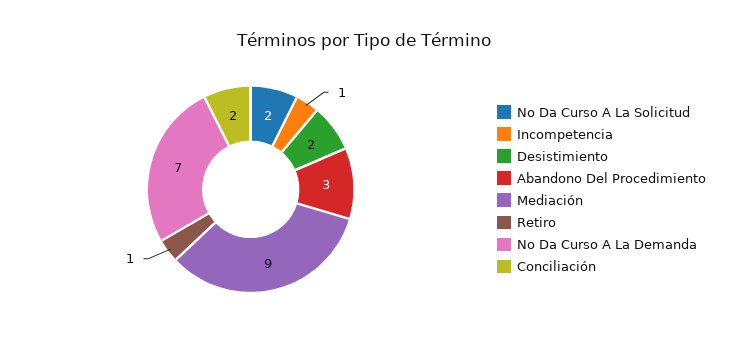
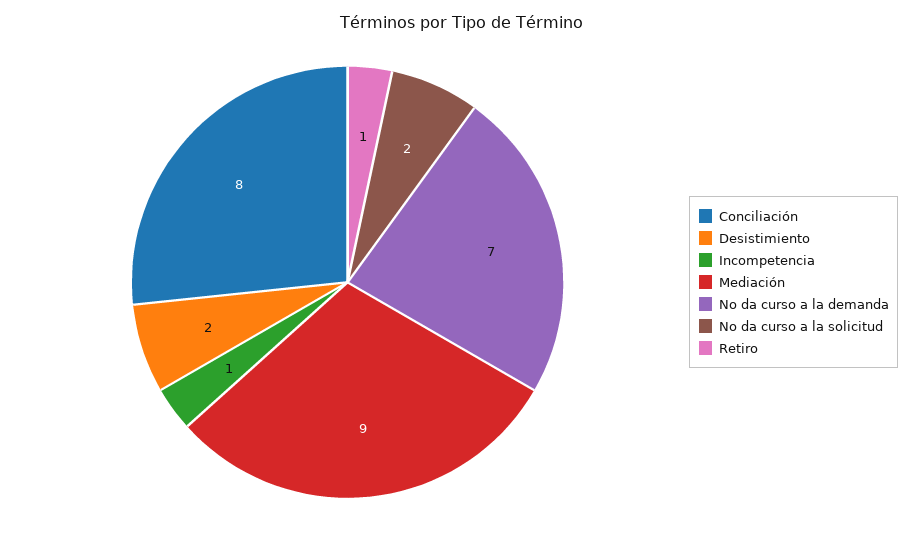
Abandono Del Procedimiento: 3 -> none
Conciliación: 2 -> 8

